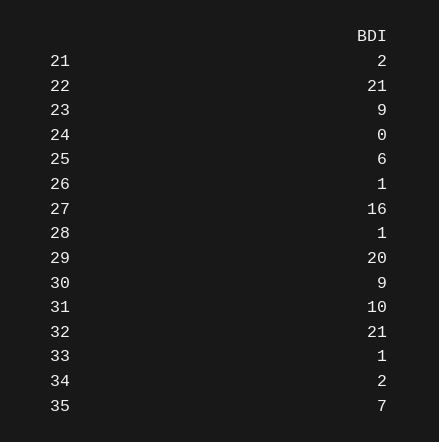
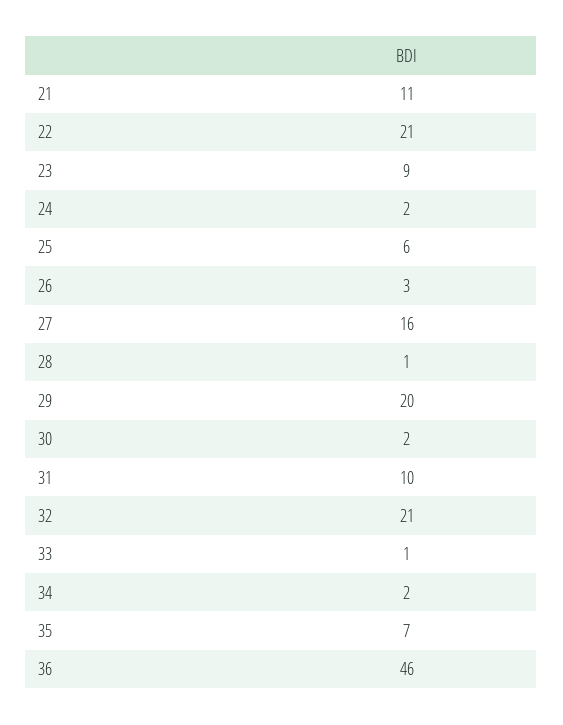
21: 2 -> 11
24: 0 -> 2
26: 1 -> 3
30: 9 -> 2
36: none -> 46

